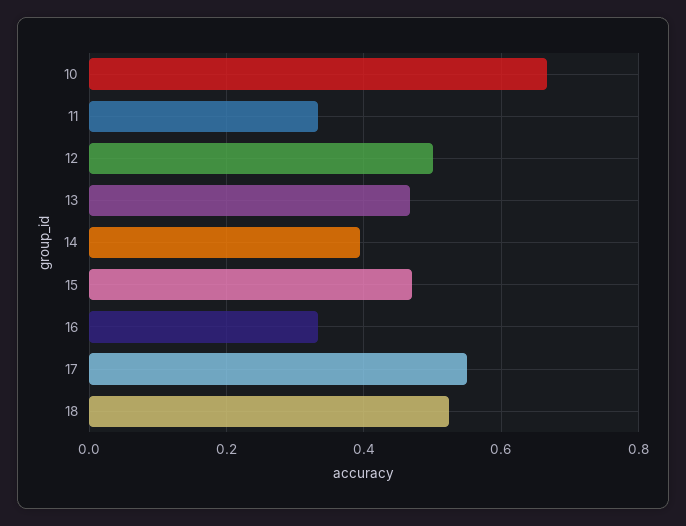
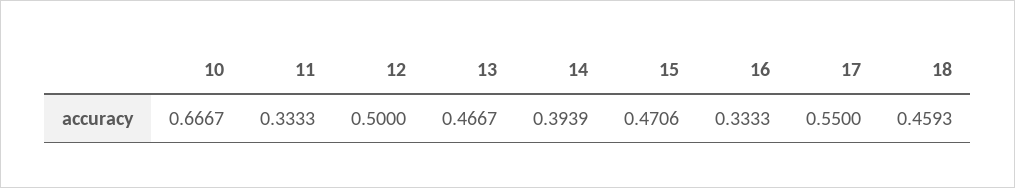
18: 0.52 -> 0.4593

